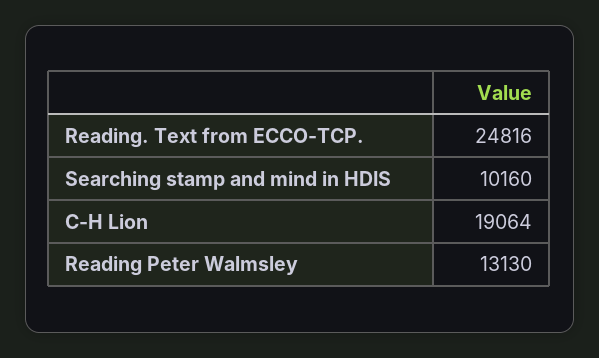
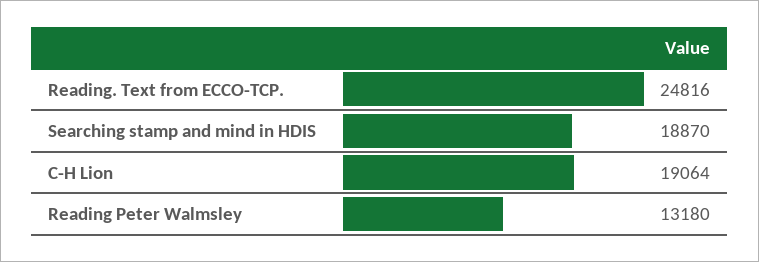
Searching stamp and mind in HDIS: 10160 -> 18870
Reading Peter Walmsley: 13130 -> 13180

